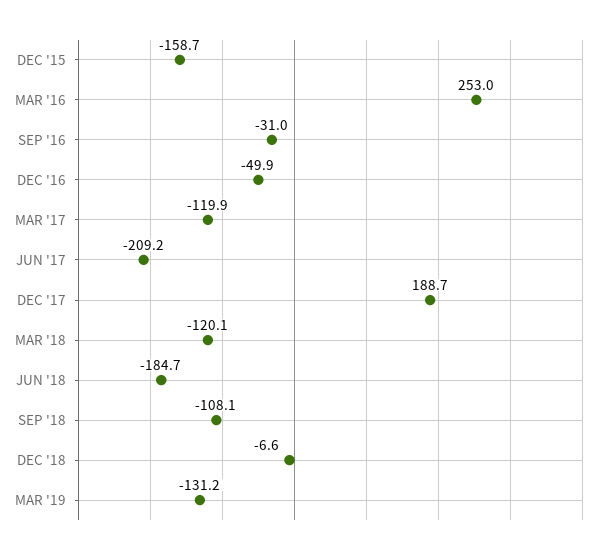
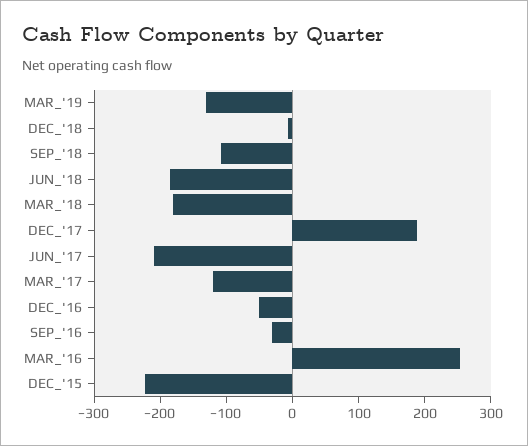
DEC '15: -158.7 -> -220
MAR '18: -120.1 -> -180

